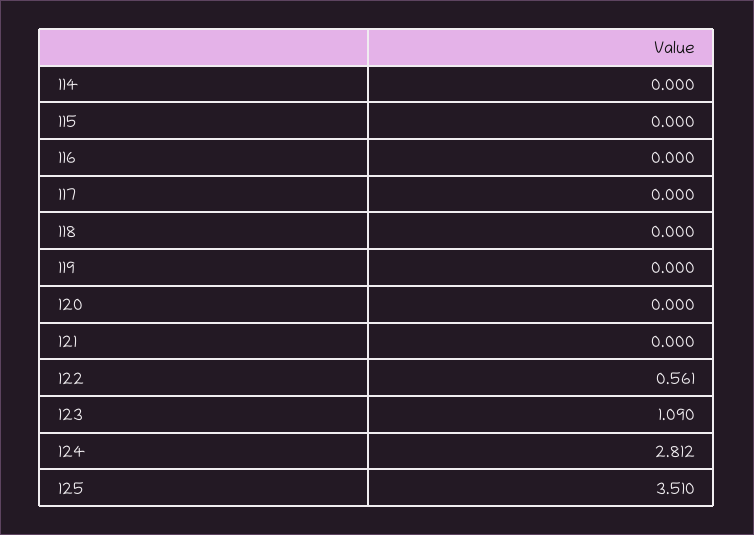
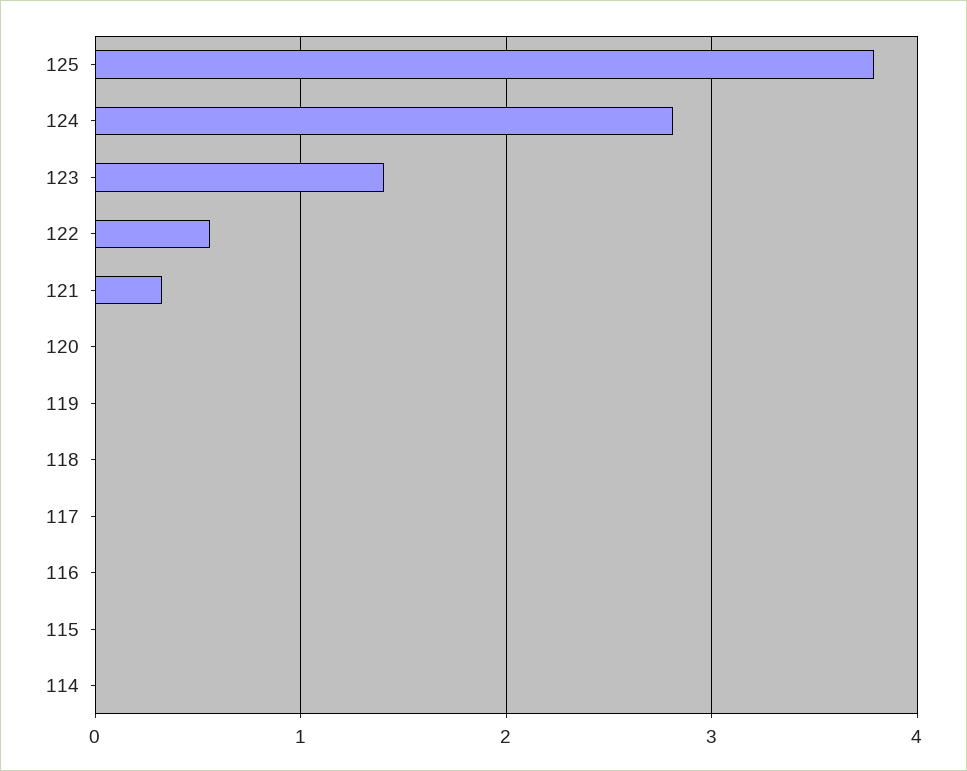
121: 0 -> 0.3
123: 1.09 -> 1.4
125: 3.51 -> 3.8

